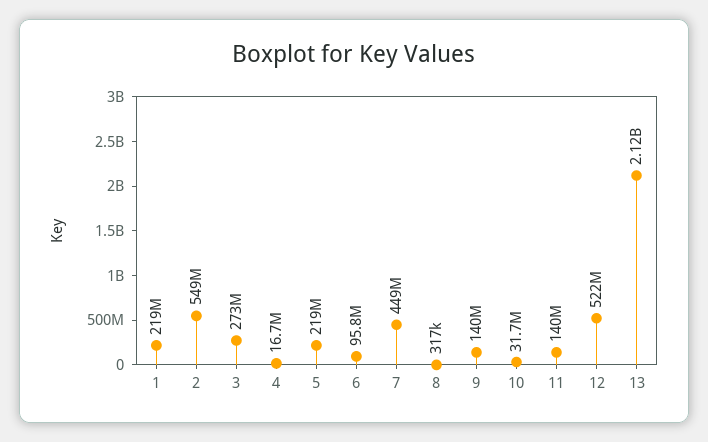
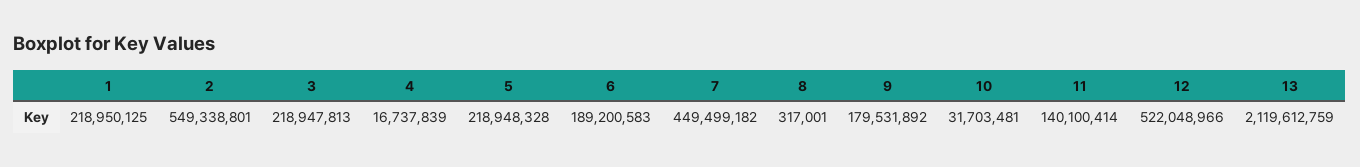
3: 273000000 -> 218947813
6: 95800000 -> 189200583
9: 140000000 -> 179531892

